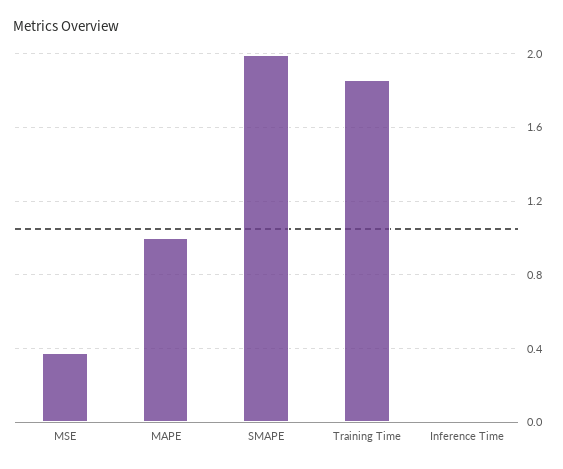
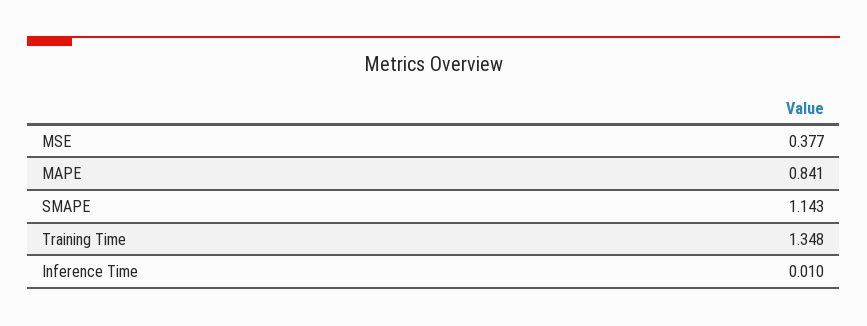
MAPE: 1 -> 0.841
SMAPE: 2 -> 1.143
Training Time: 1.85 -> 1.348

